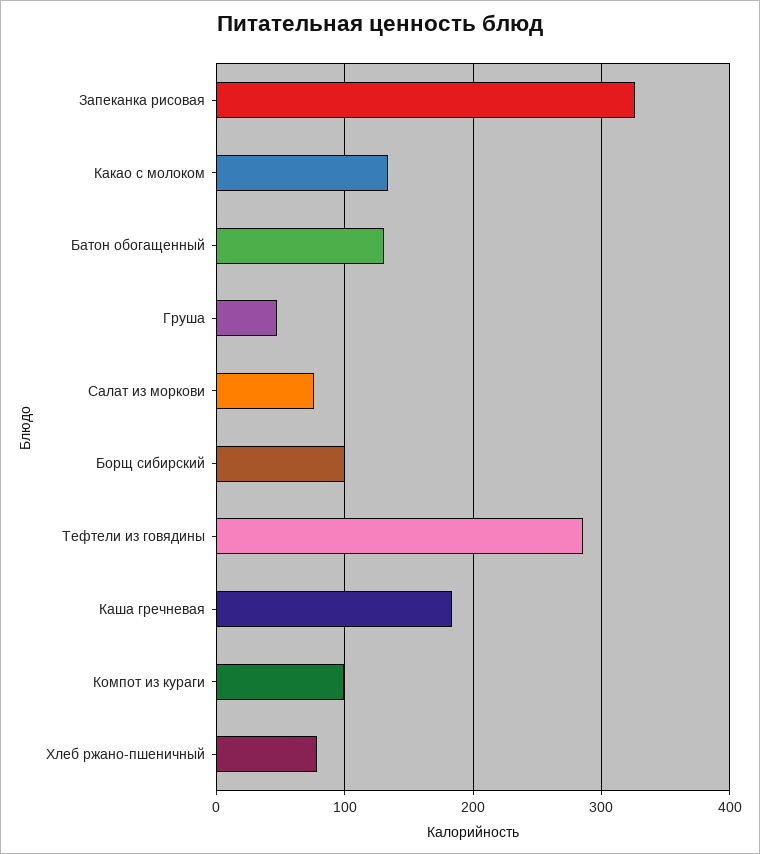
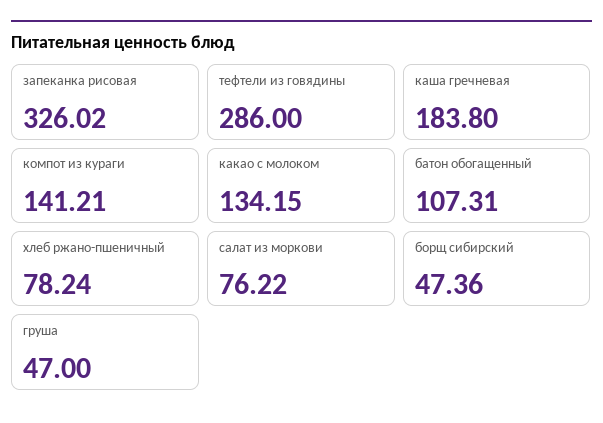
Батон обогащенный: 130 -> 107.31
Борщ сибирский: 100 -> 47.36
Компот из кураги: 100 -> 141.21

